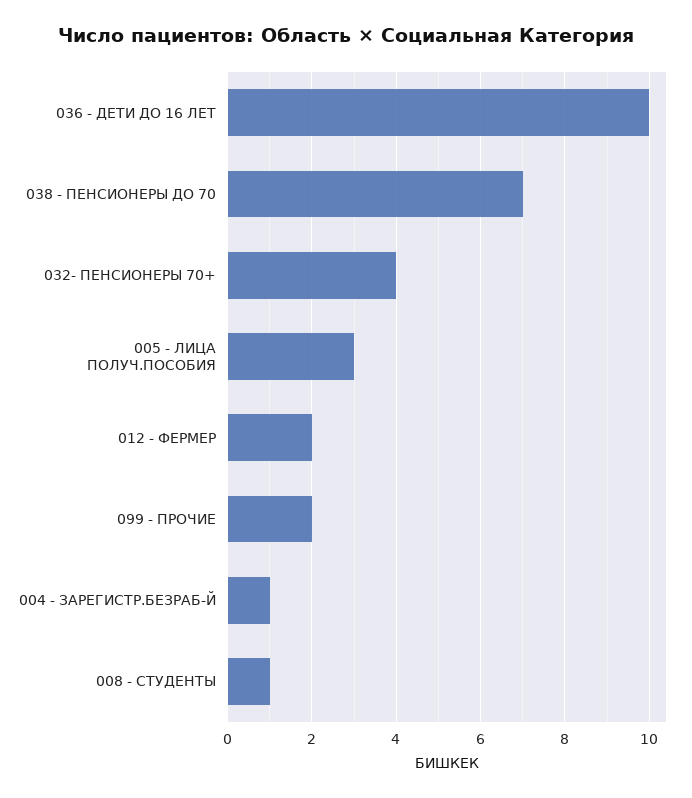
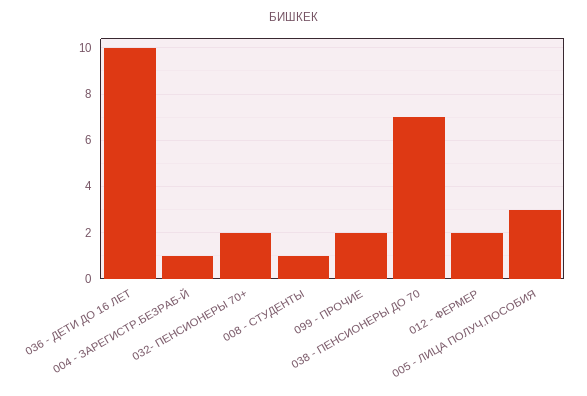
032- ПЕНСИОНЕРЫ 70+: 4 -> 2

